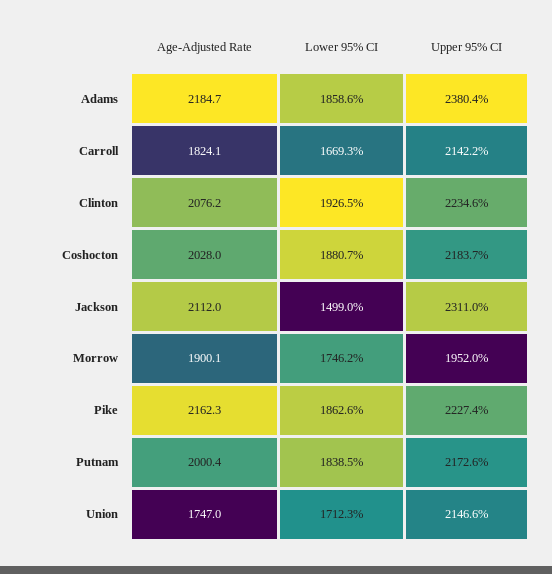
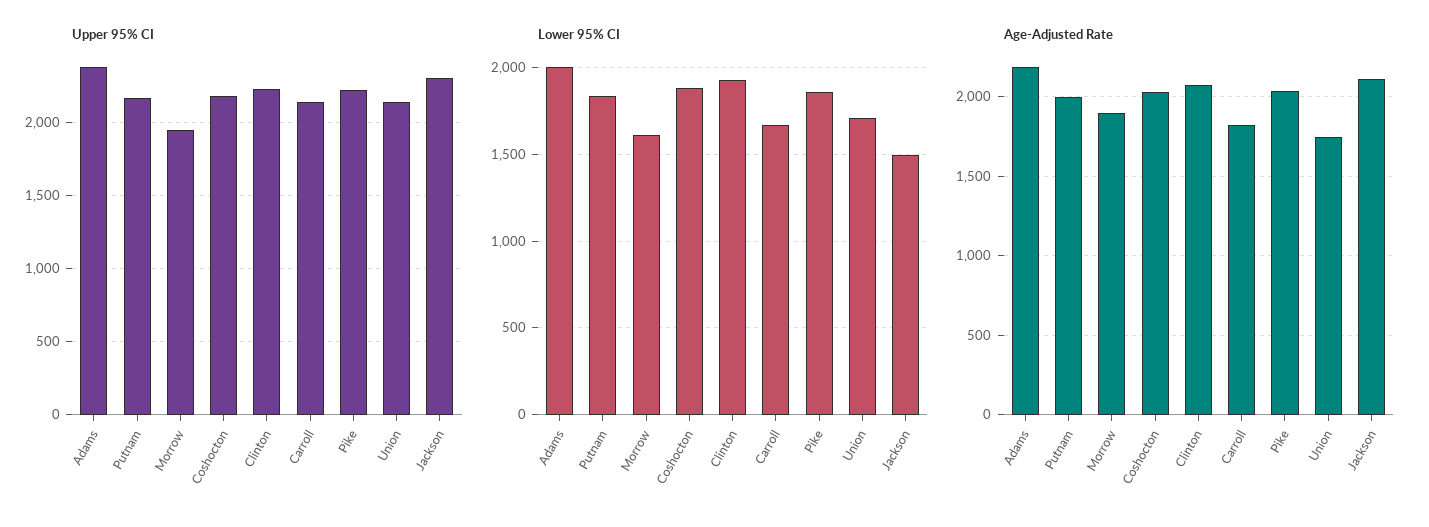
Lower 95% CI, Adams: 1858.6 -> 2000
Lower 95% CI, Morrow: 1746.2 -> 1600
Age-Adjusted Rate, Pike: 2162.3 -> 2050

